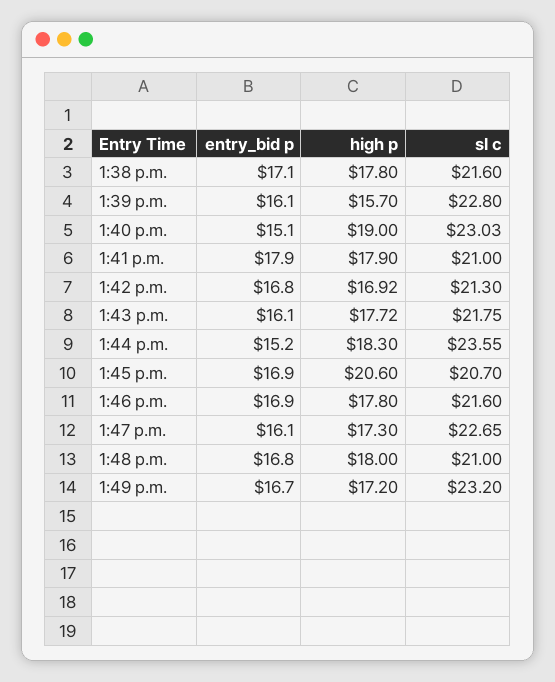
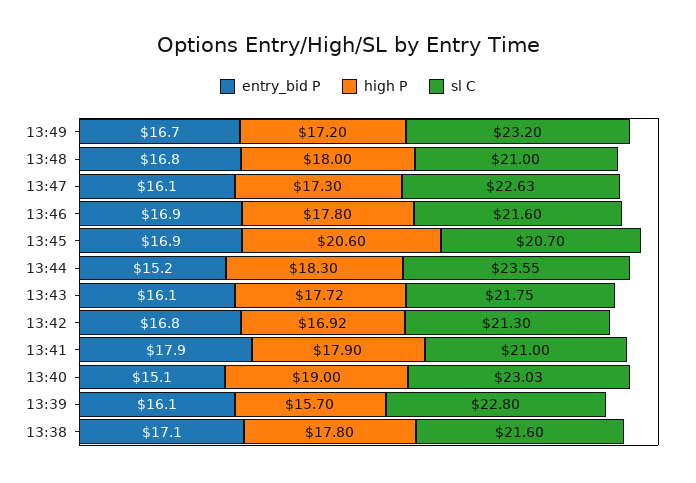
sl c, 1:47 p.m.: 22.65 -> 22.63

